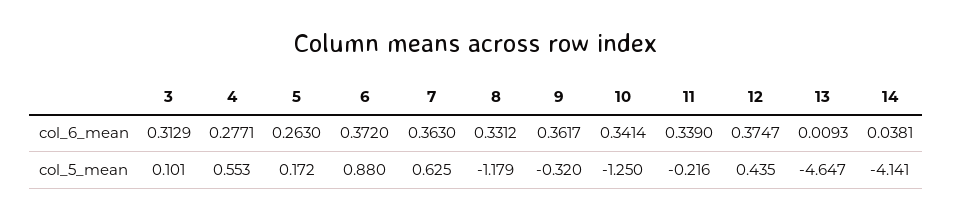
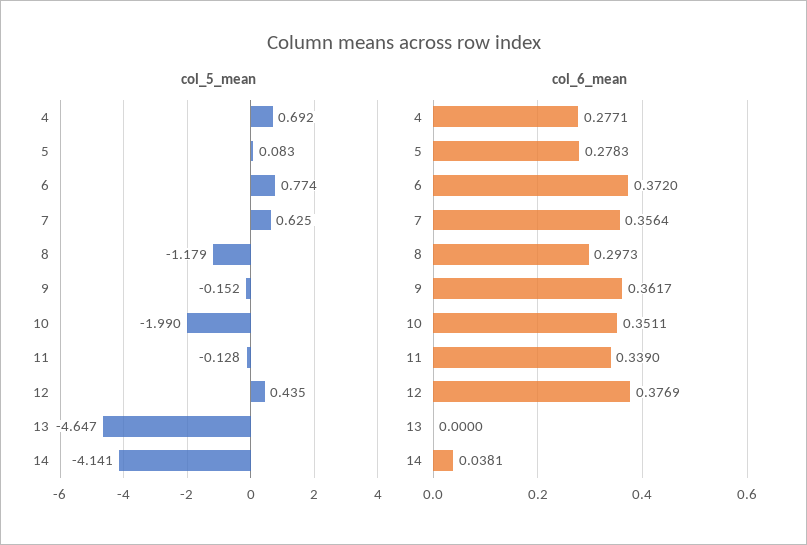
col_6_mean, 3: 0.3129 -> none
col_6_mean, 5: 0.263 -> 0.2783
col_6_mean, 7: 0.363 -> 0.3564
col_6_mean, 8: 0.3312 -> 0.2973
col_6_mean, 10: 0.3414 -> 0.3511
col_6_mean, 12: 0.3747 -> 0.3769
col_6_mean, 13: 0.0093 -> 0
col_5_mean, 3: 0.101 -> none
col_5_mean, 4: 0.553 -> 0.692
col_5_mean, 5: 0.172 -> 0.083
col_5_mean, 6: 0.88 -> 0.774
col_5_mean, 9: -0.32 -> -0.152
col_5_mean, 10: -1.25 -> -1.99
col_5_mean, 11: -0.216 -> -0.128

